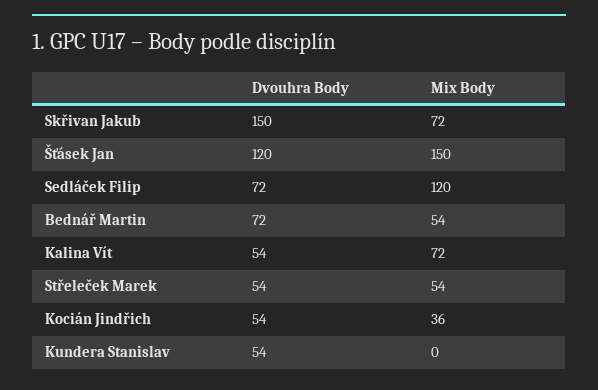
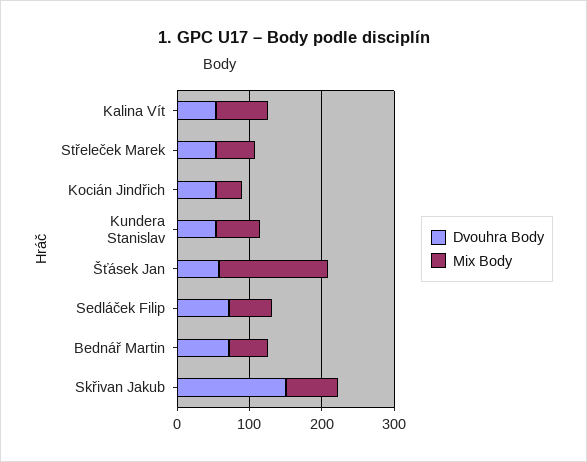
Dvouhra Body, Šťásek Jan: 120 -> 60
Mix Body, Sedláček Filip: 120 -> 60
Mix Body, Kundera Stanislav: 0 -> 60

